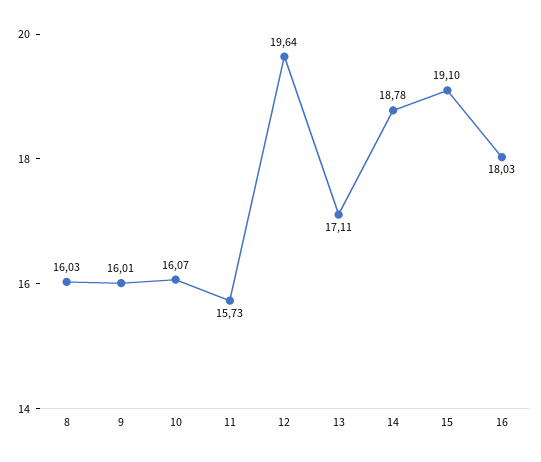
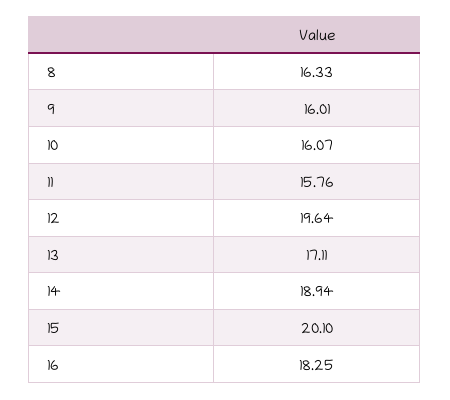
8: 16.03 -> 16.33
11: 15.73 -> 15.76
14: 18.78 -> 18.94
15: 19.1 -> 20.1
16: 18.03 -> 18.25

